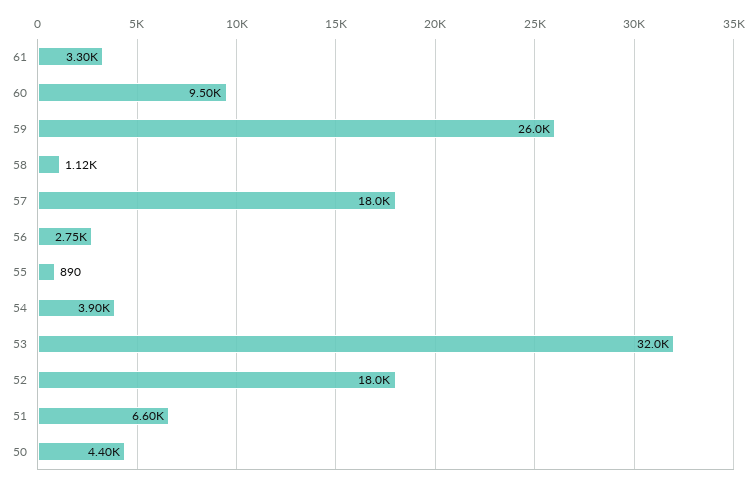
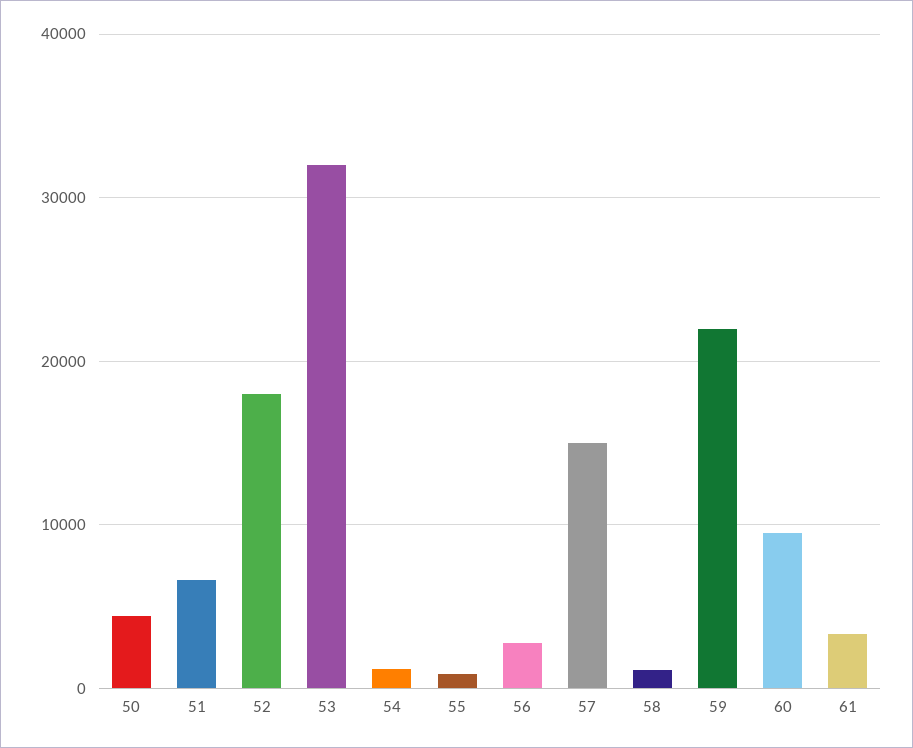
59: 26000 -> 22000
57: 18000 -> 15000
54: 3900 -> 1000

